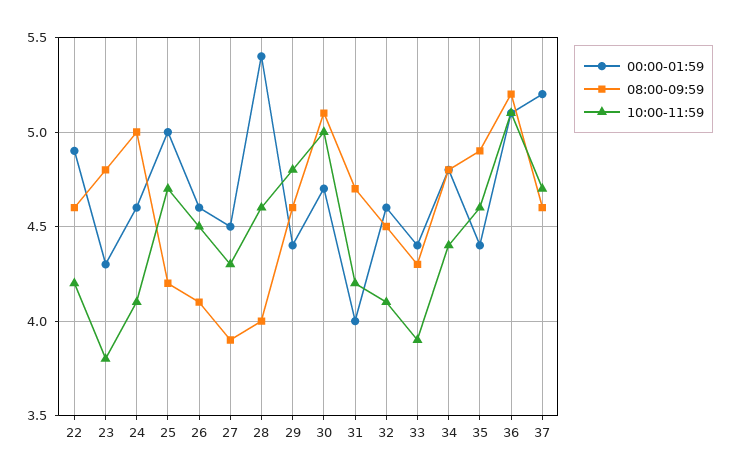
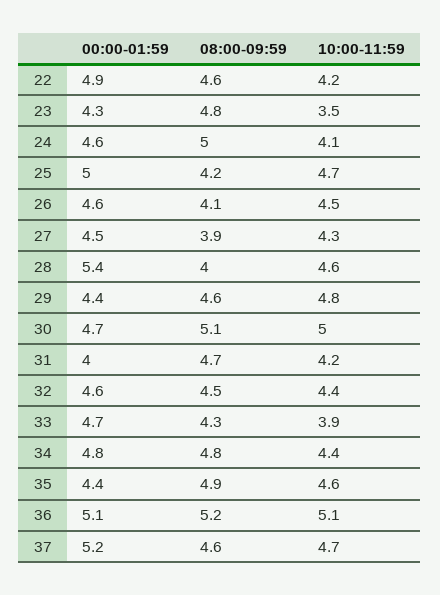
10:00-11:59, 23: 3.8 -> 3.5
10:00-11:59, 32: 4.1 -> 4.4
00:00-01:59, 33: 4.4 -> 4.7

